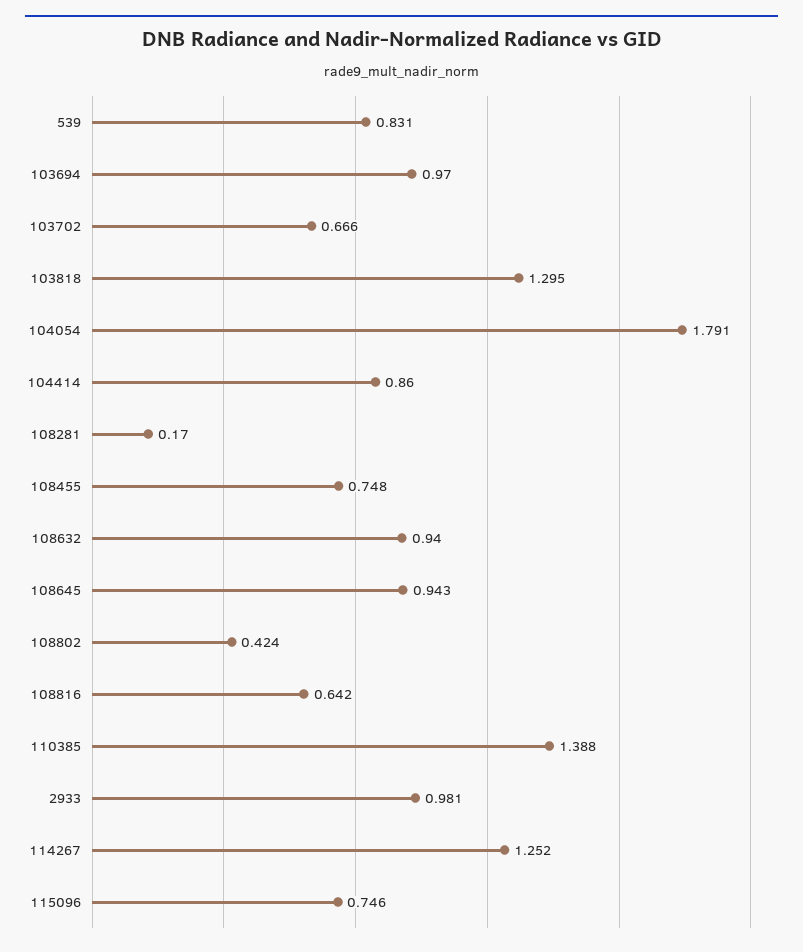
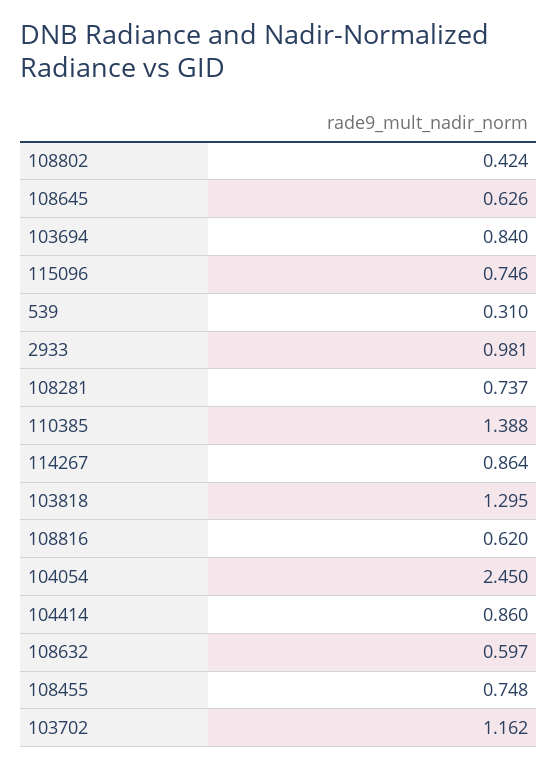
539: 0.831 -> 0.31
103694: 0.97 -> 0.84
103702: 0.666 -> 1.162
104054: 1.791 -> 2.45
108281: 0.17 -> 0.737
108632: 0.94 -> 0.597
108645: 0.943 -> 0.626
108816: 0.642 -> 0.62
114267: 1.252 -> 0.864

